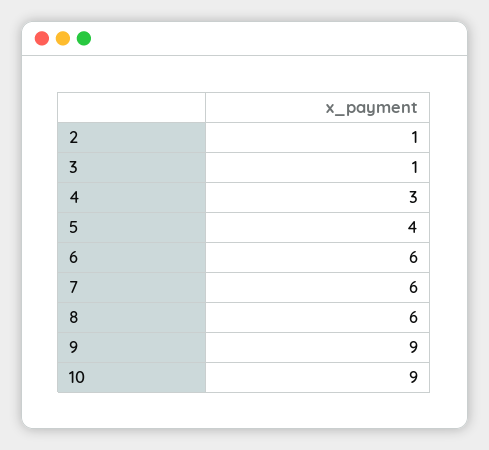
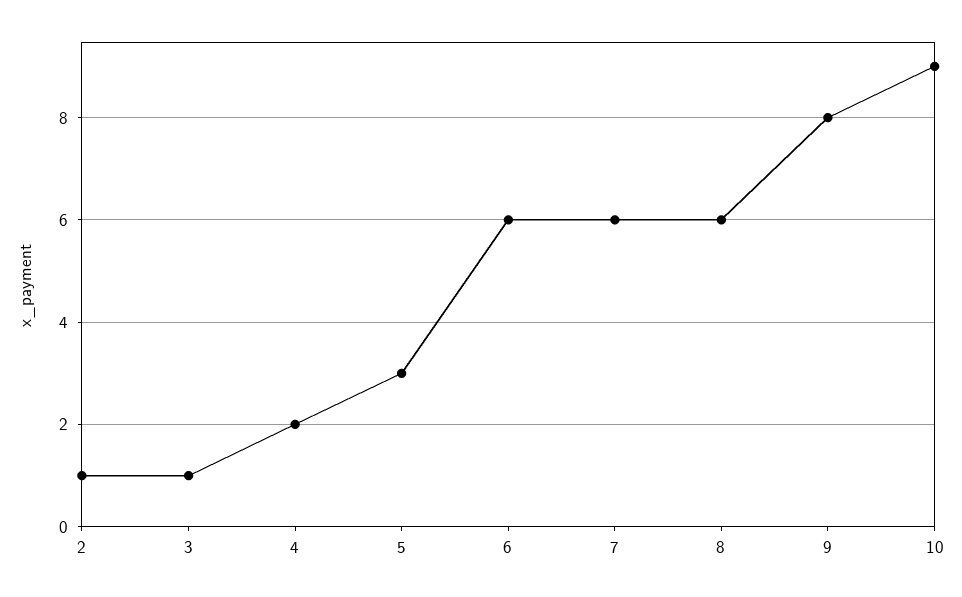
4: 3 -> 2
5: 4 -> 3
9: 9 -> 8

